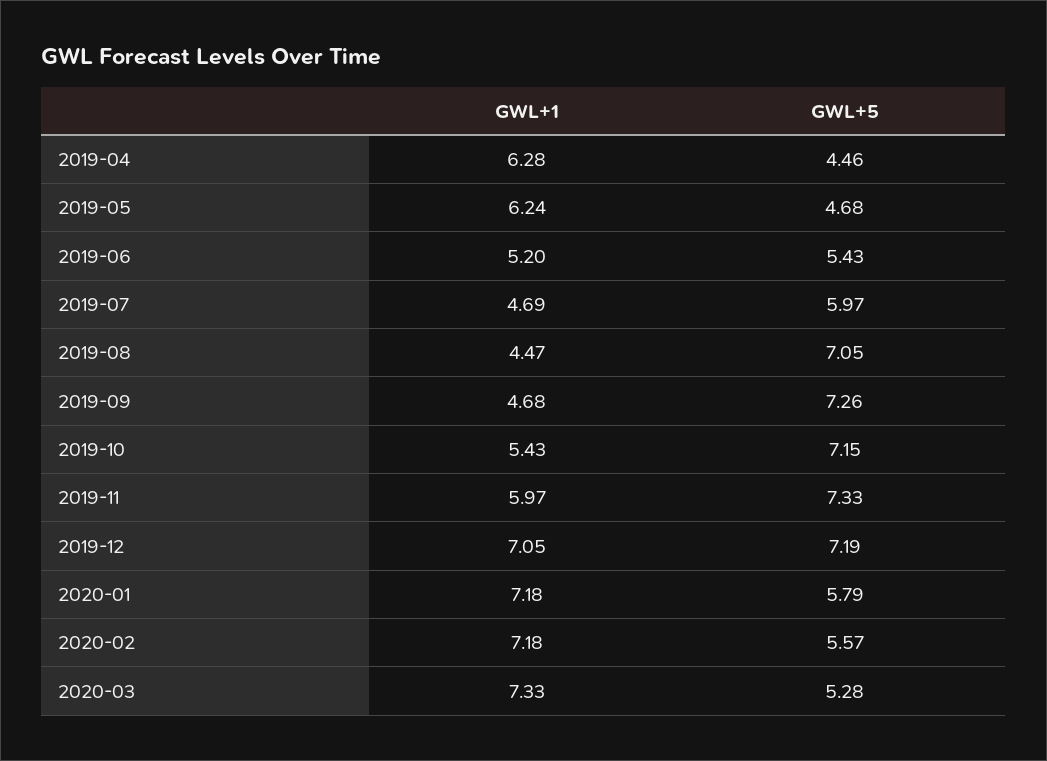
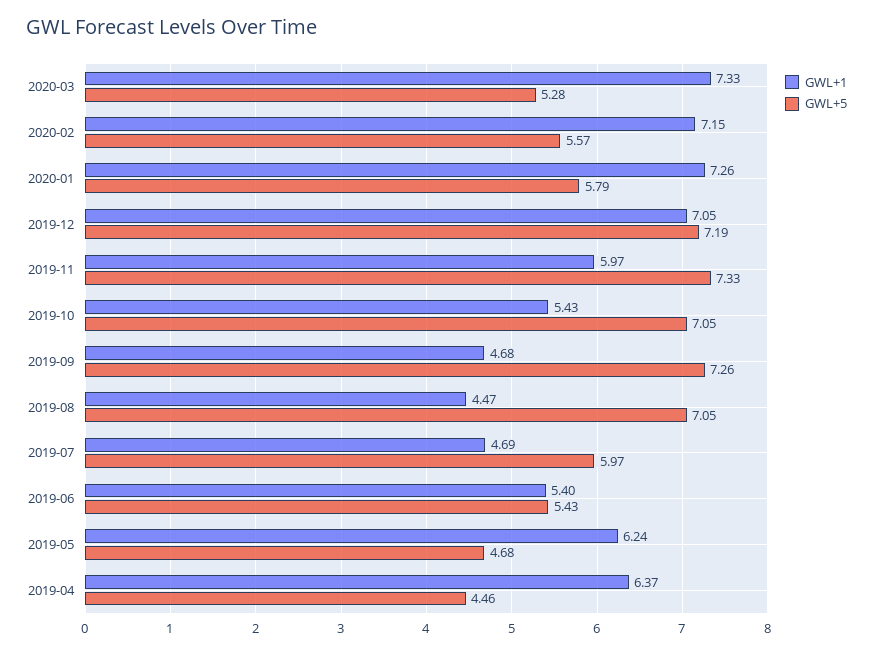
GWL+1, 2019-04: 6.28 -> 6.37
GWL+1, 2019-06: 5.2 -> 5.4
GWL+5, 2019-10: 7.15 -> 7.05
GWL+1, 2020-01: 7.18 -> 7.26
GWL+1, 2020-02: 7.18 -> 7.15

